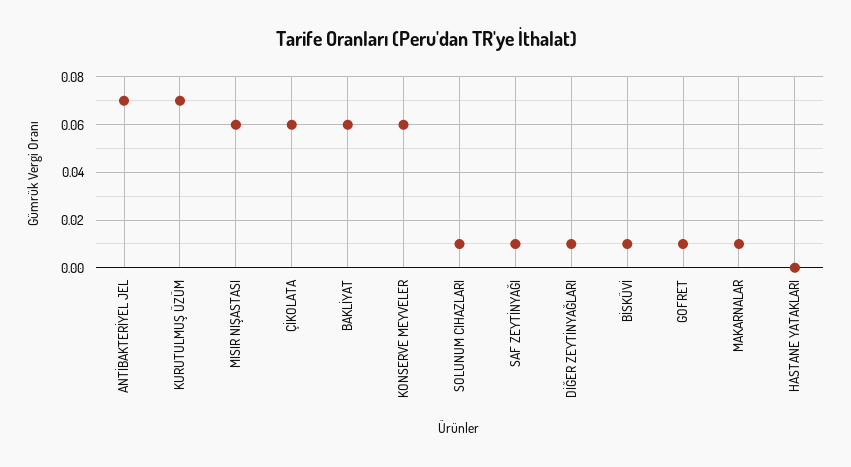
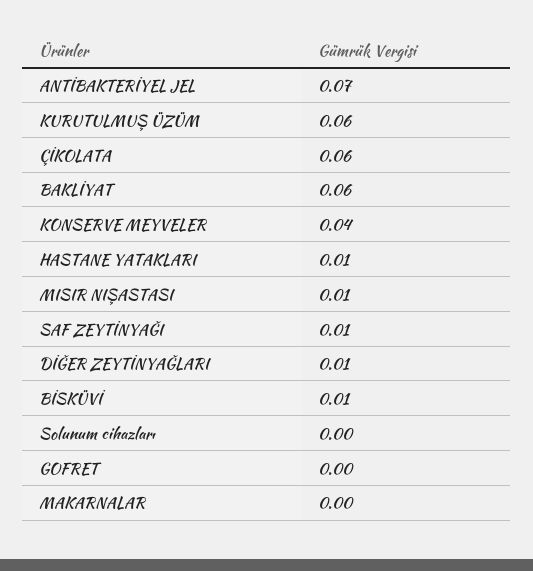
KURUTULMUŞ ÜZÜM: 0.07 -> 0.06
MISIR NIŞASTASI: 0.06 -> 0.01
KONSERVE MEYVELER: 0.06 -> 0.04
SOLUNUM CIHAZLARI: 0.01 -> 0
GOFRET: 0.01 -> 0
MAKARNALAR: 0.01 -> 0
HASTANE YATAKLARI: 0 -> 0.01

